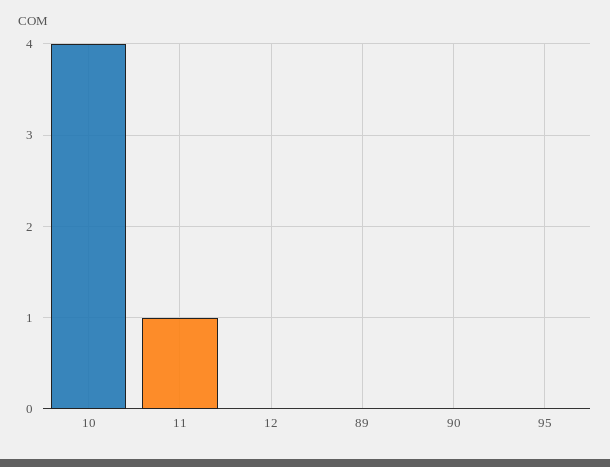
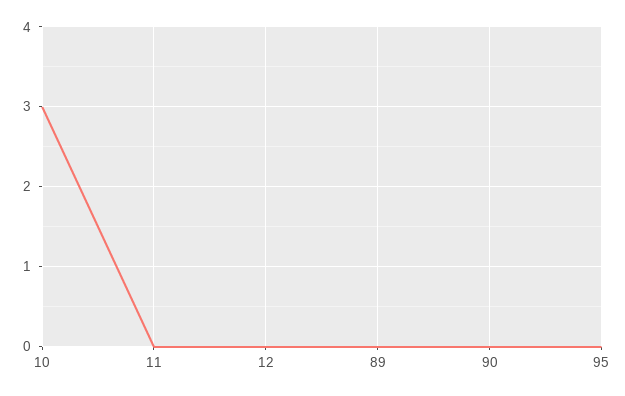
10: 4 -> 3
11: 1 -> 0

